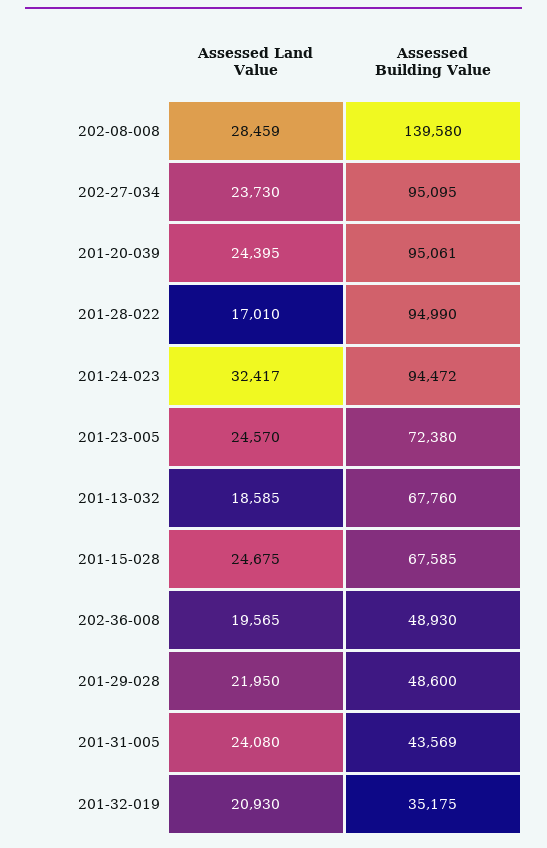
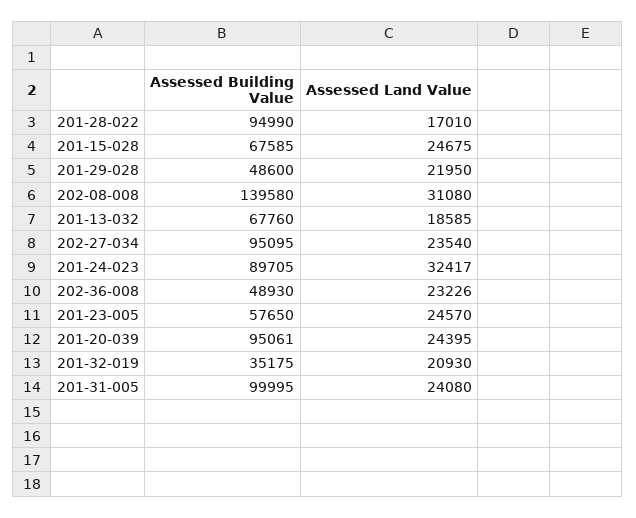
Assessed Land Value, 202-08-008: 28459 -> 31080
Assessed Land Value, 202-27-034: 23730 -> 23540
Assessed Building Value, 201-24-023: 94472 -> 89705
Assessed Building Value, 201-23-005: 72380 -> 57650
Assessed Land Value, 202-36-008: 19565 -> 23226
Assessed Building Value, 201-31-005: 43569 -> 99995

